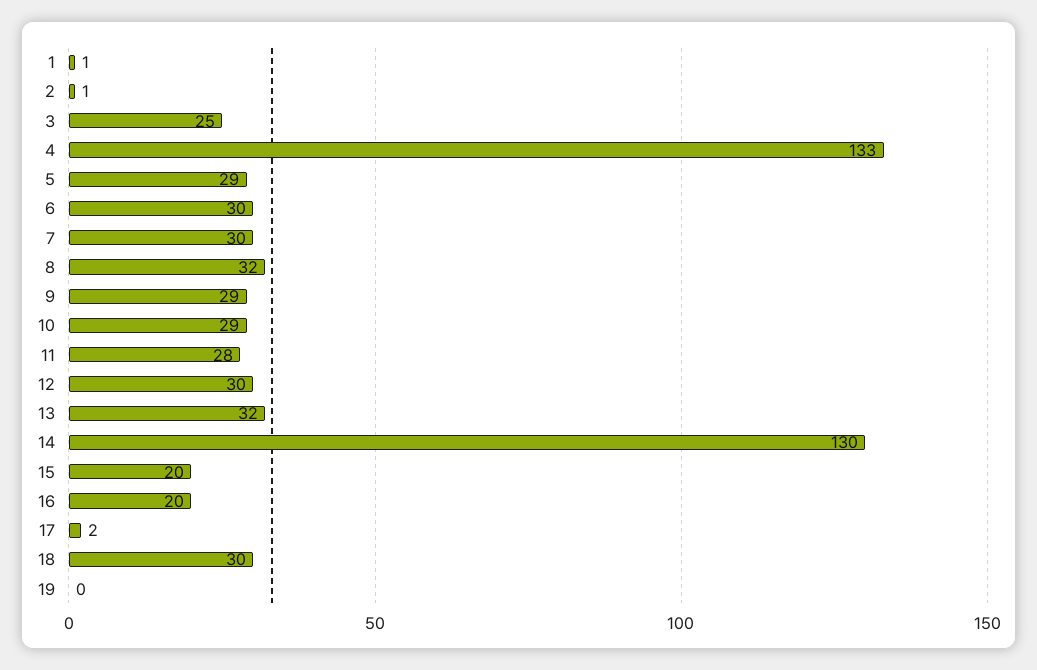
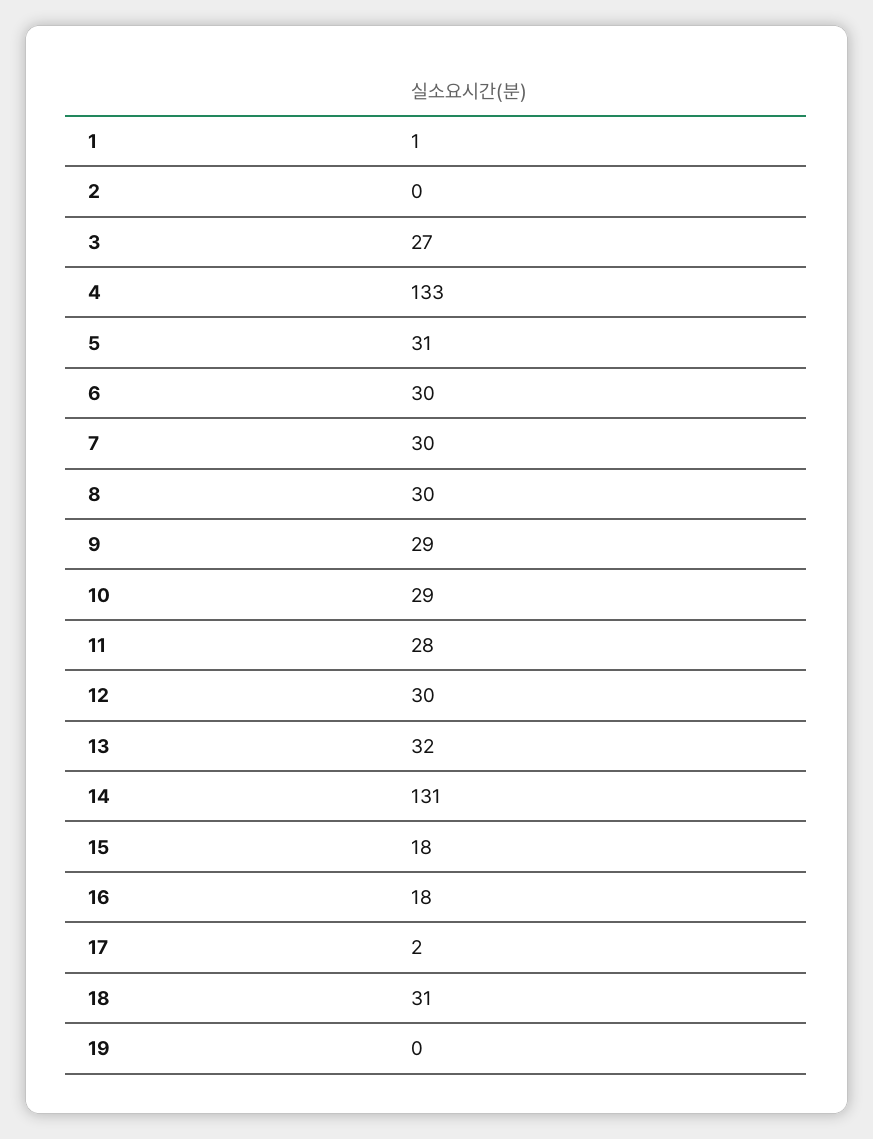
2: 1 -> 0
3: 25 -> 27
5: 29 -> 31
8: 32 -> 30
14: 130 -> 131
15: 20 -> 18
16: 20 -> 18
18: 30 -> 31

